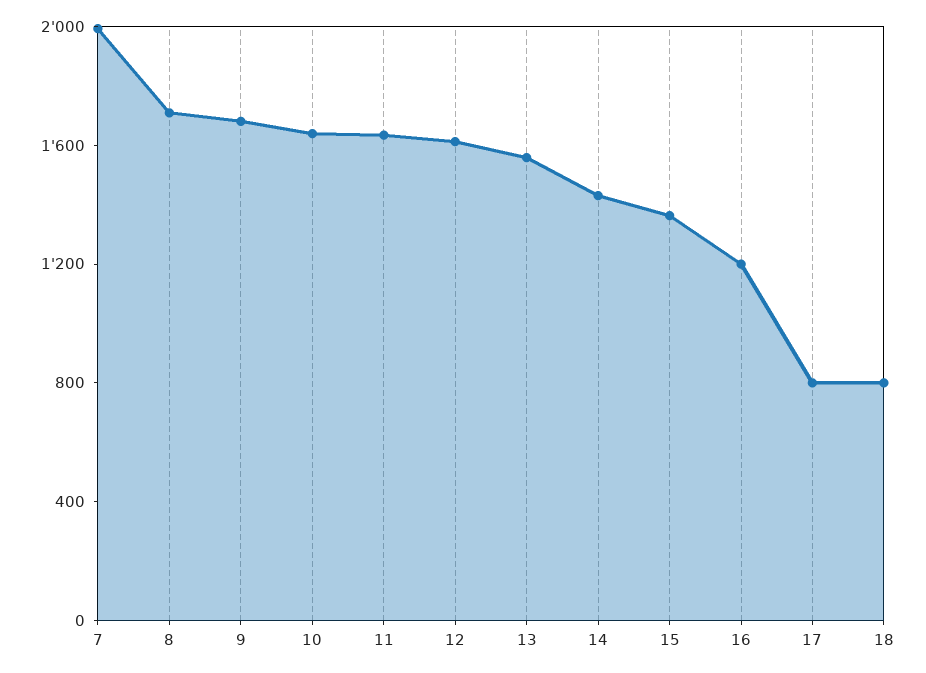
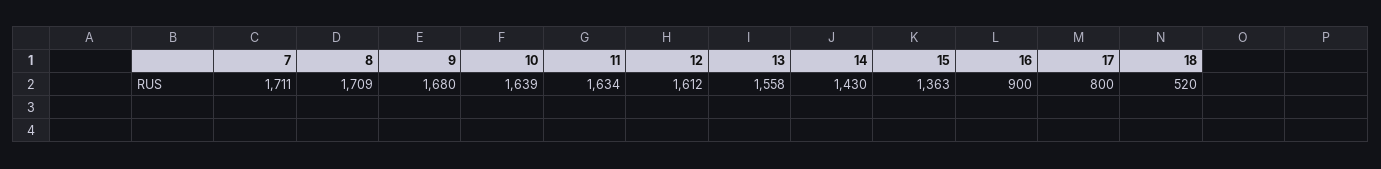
7: 2000 -> 1711
16: 1200 -> 900
18: 800 -> 520

